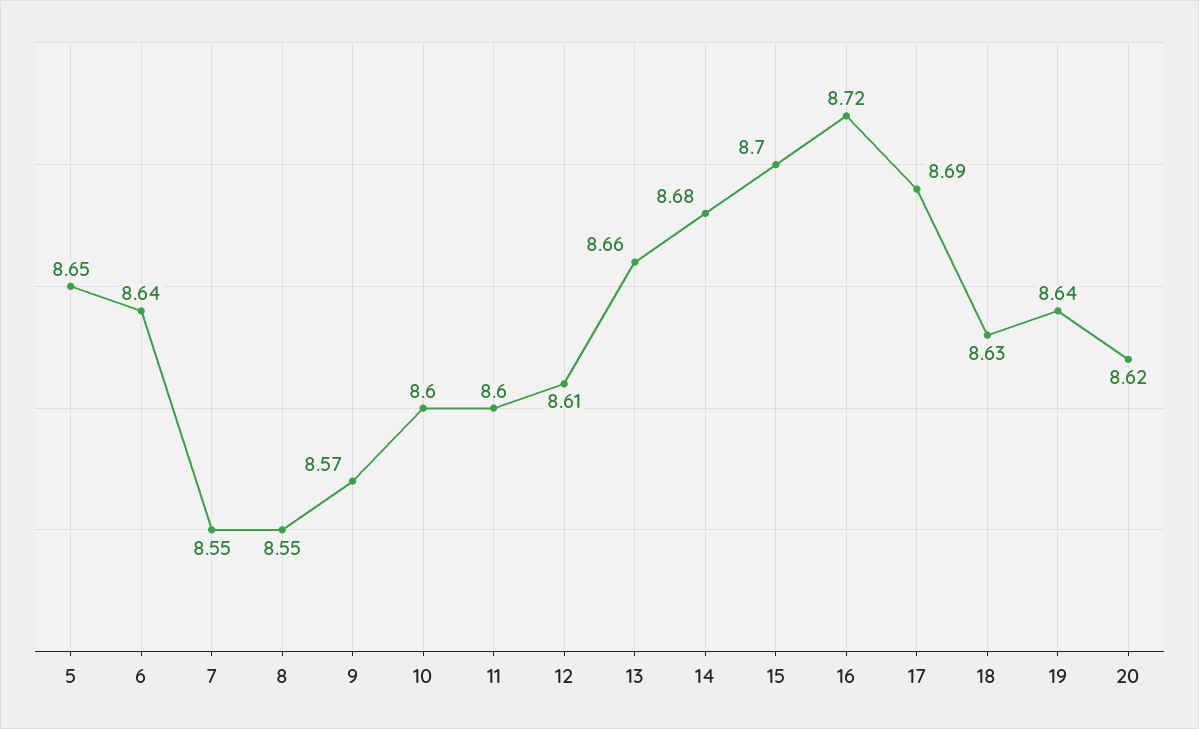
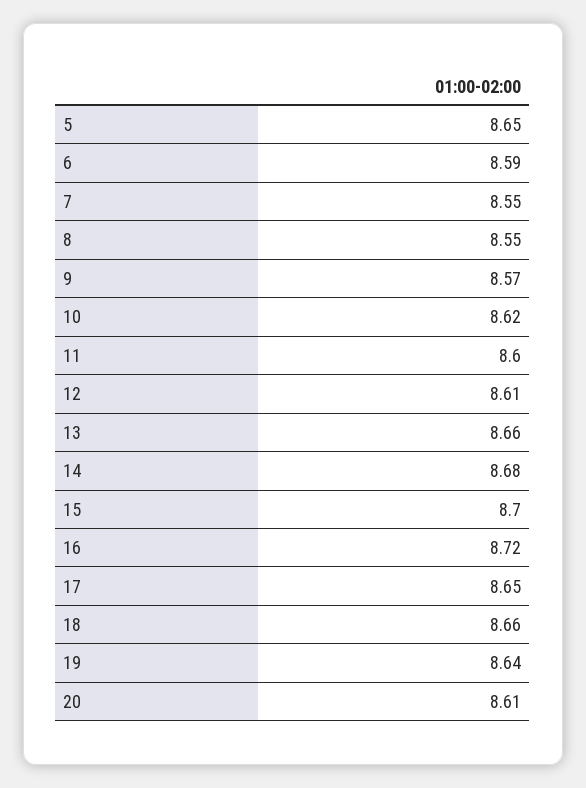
6: 8.64 -> 8.59
10: 8.6 -> 8.62
17: 8.69 -> 8.65
18: 8.63 -> 8.66
20: 8.62 -> 8.61

